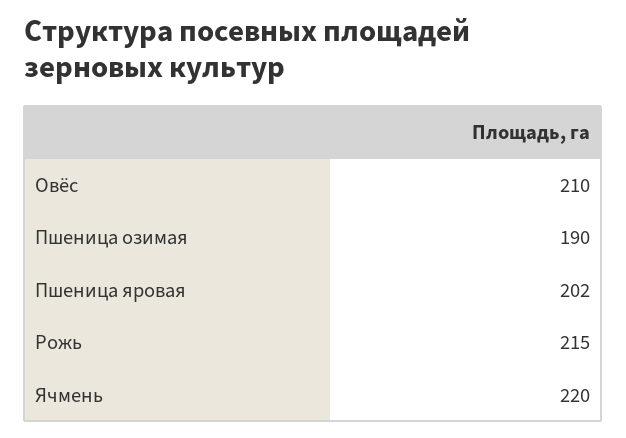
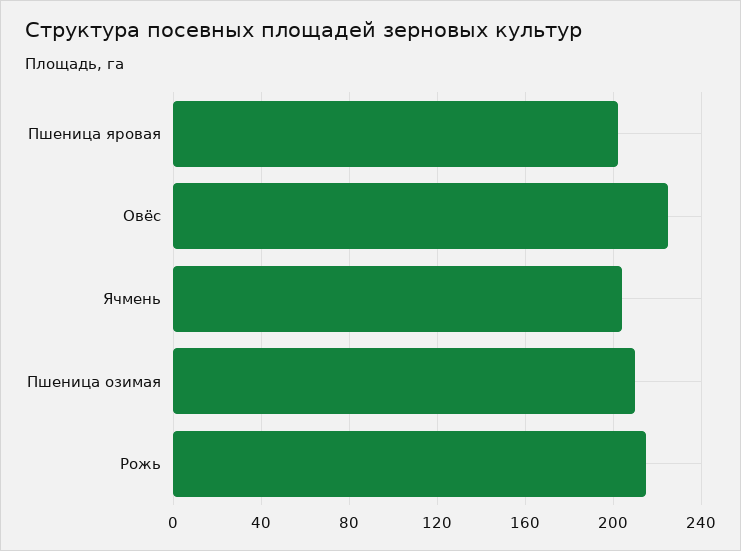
Овёс: 210 -> 225
Пшеница озимая: 190 -> 210
Ячмень: 220 -> 205

